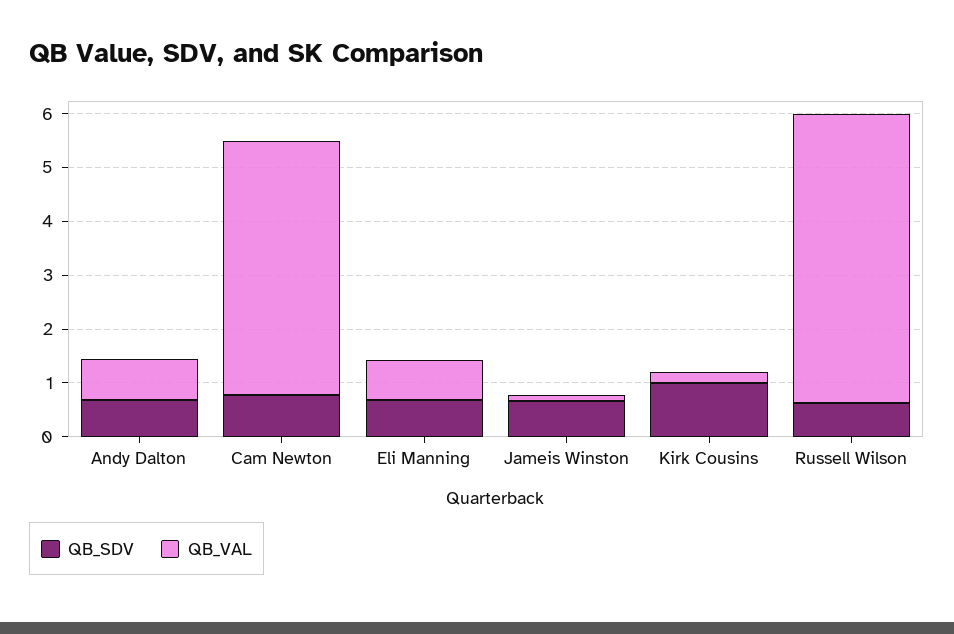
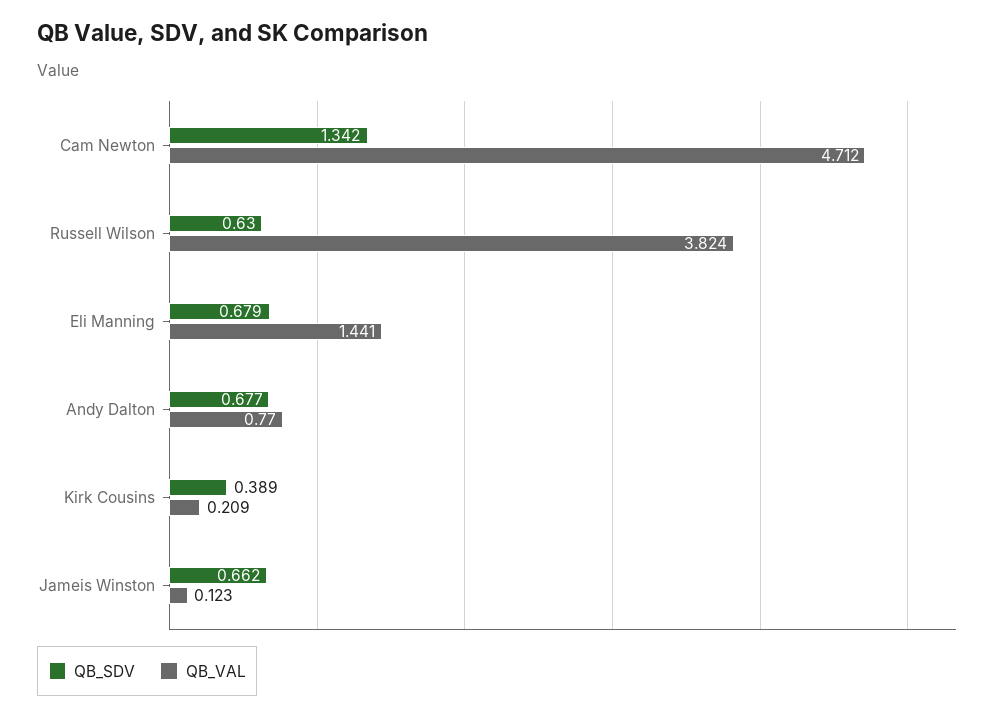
QB_SDV, Cam Newton: 0.8 -> 1.342
QB_VAL, Eli Manning: 0.8 -> 1.441
QB_SDV, Kirk Cousins: 1 -> 0.389
QB_VAL, Russell Wilson: 5.4 -> 3.824

